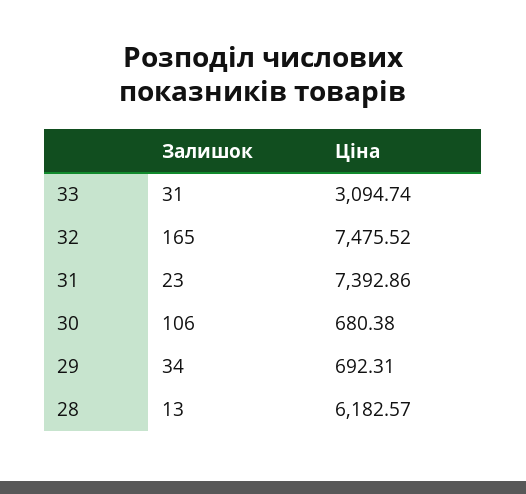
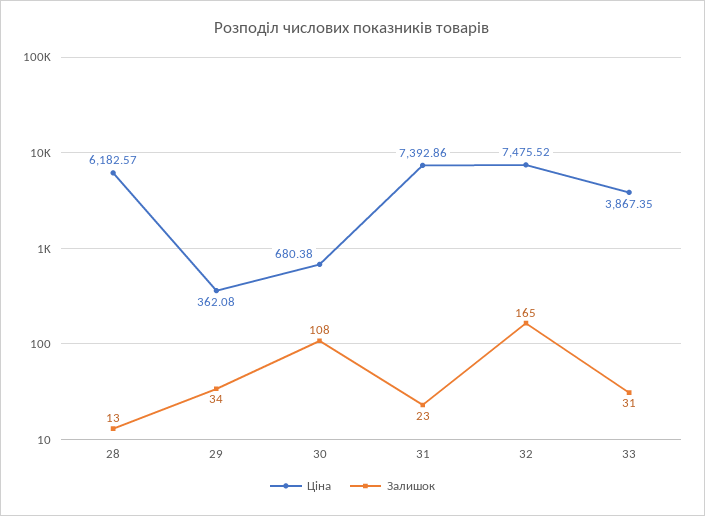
Ціна, 33: 3094.74 -> 3867.35
Залишок, 30: 106 -> 108
Ціна, 29: 692.31 -> 362.08

